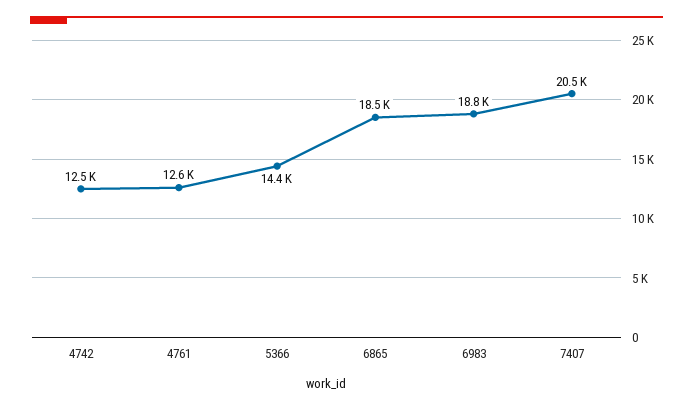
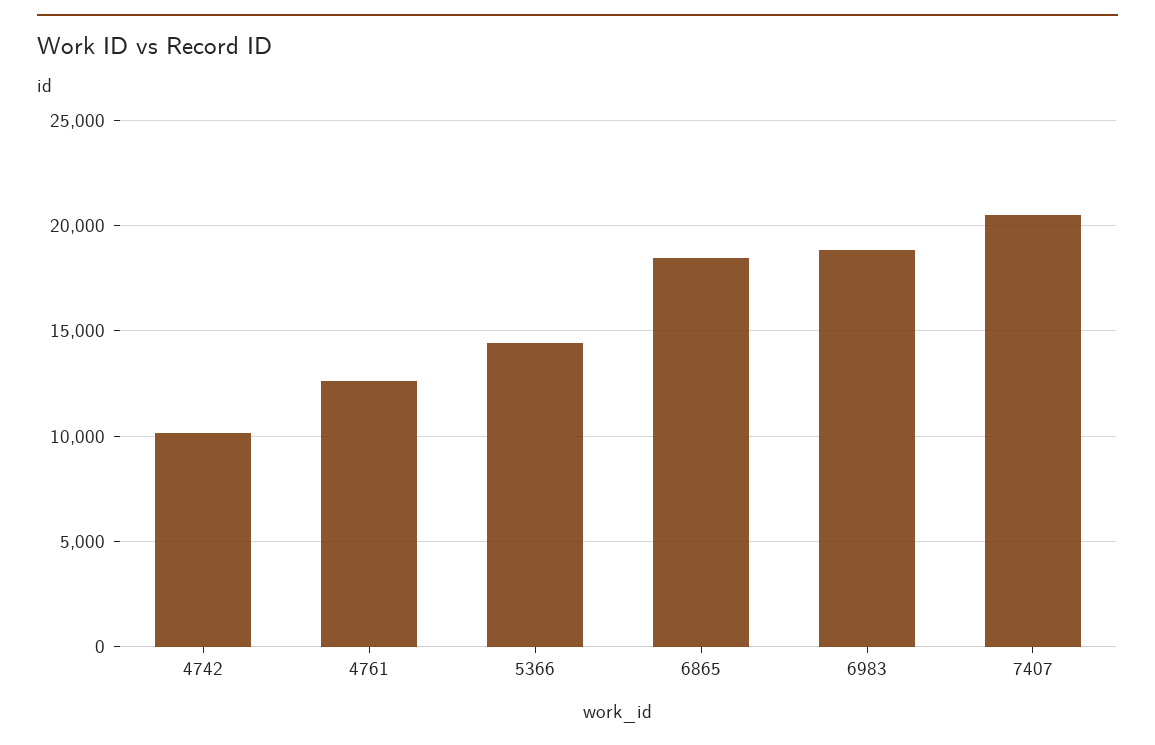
4742: 12500 -> 10000

